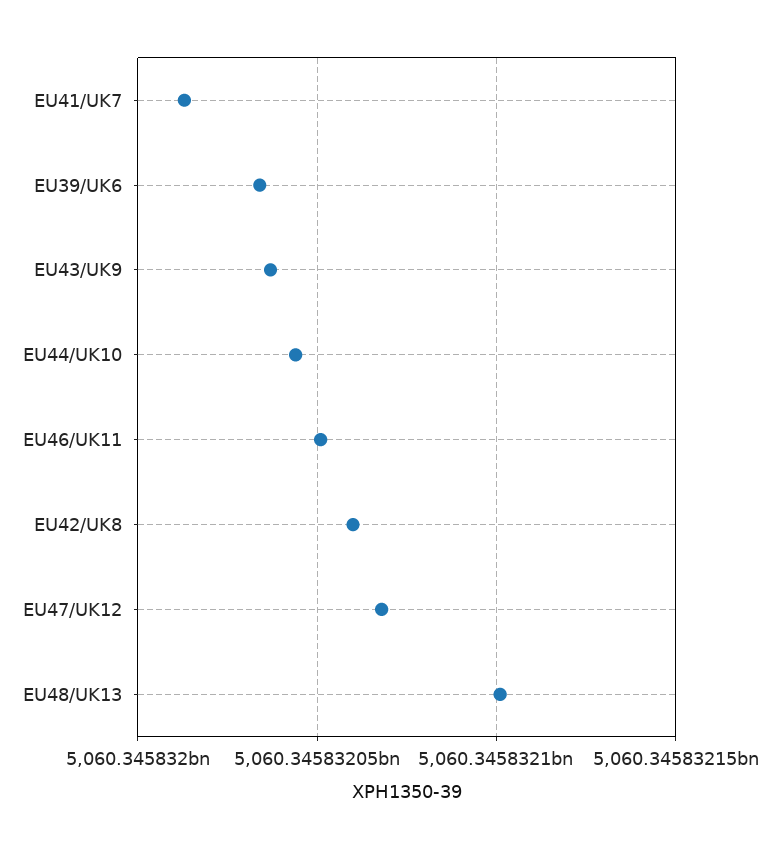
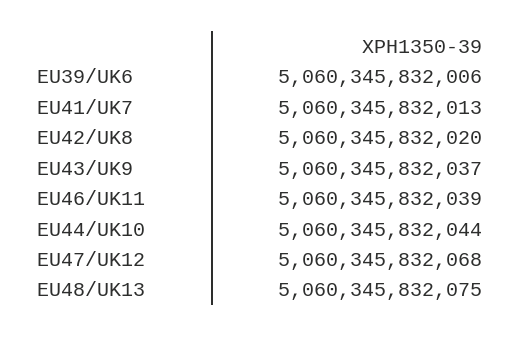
EU39/UK6: 5060345832035 -> 5060345832006
EU46/UK11: 5060345832050 -> 5060345832039
EU42/UK8: 5060345832060 -> 5060345832020
EU48/UK13: 5060345832100 -> 5060345832075

